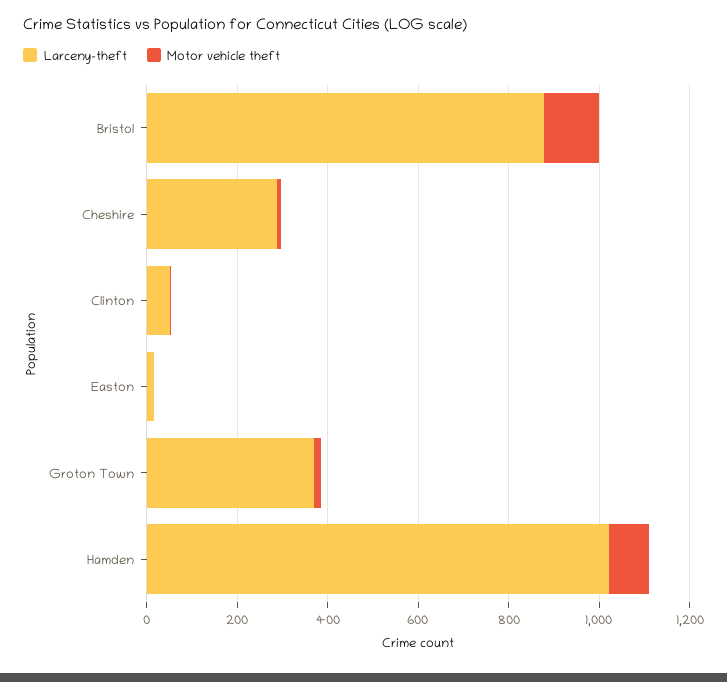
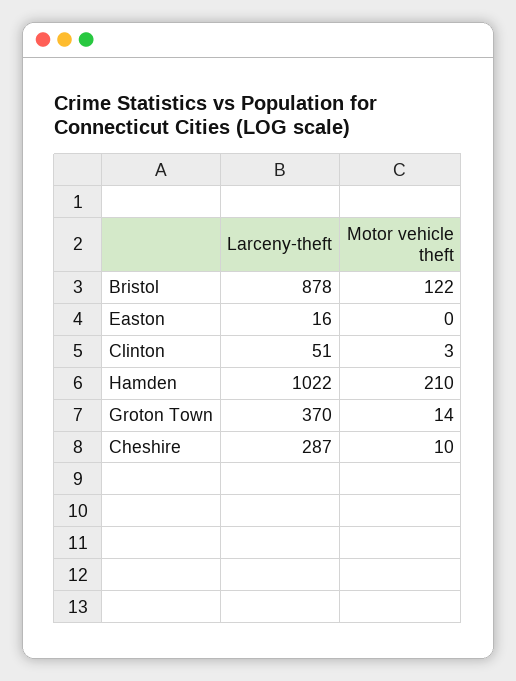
Motor vehicle theft, Hamden: 100 -> 210

